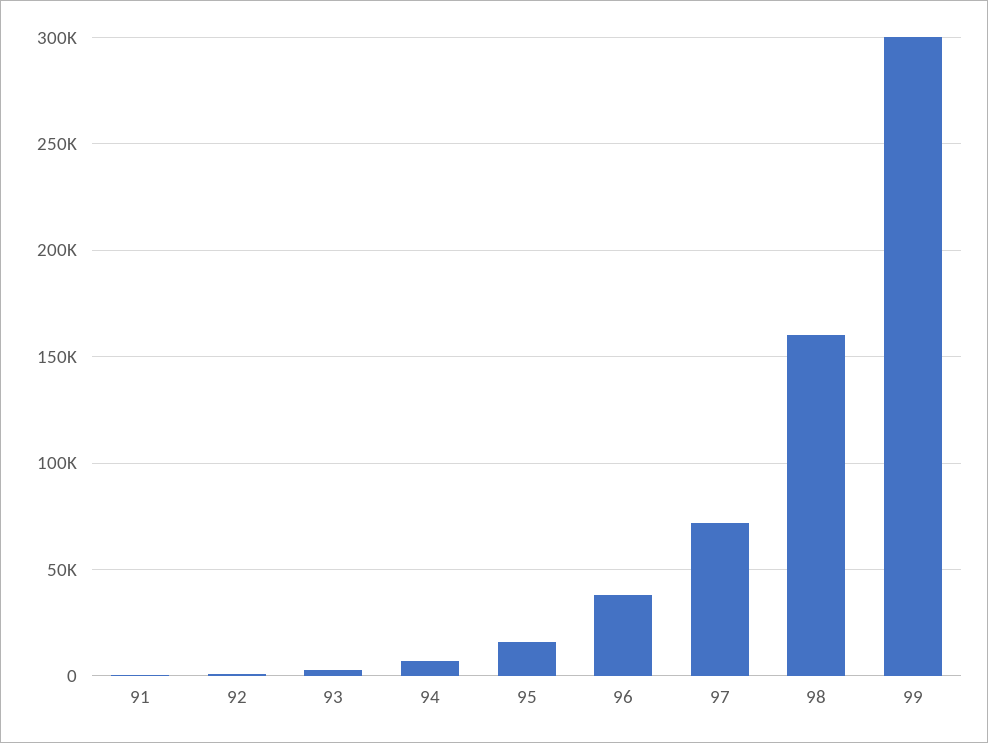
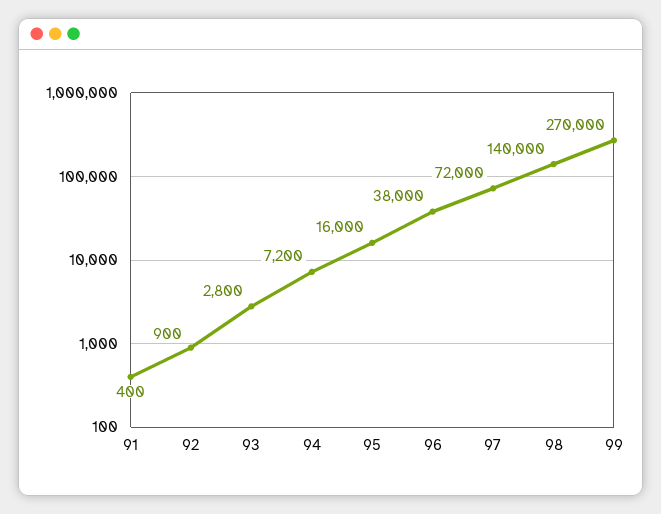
98: 160000 -> 140000
99: 300000 -> 270000

